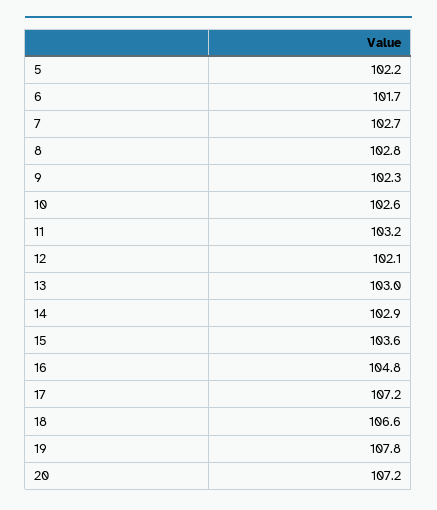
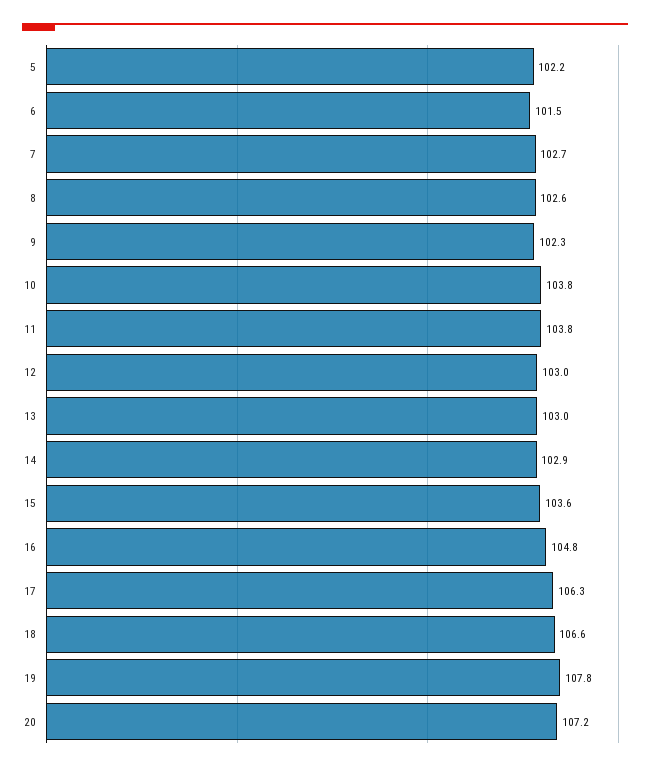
6: 101.7 -> 101.5
8: 102.8 -> 102.6
10: 102.6 -> 103.8
11: 103.2 -> 103.8
12: 102.1 -> 103
17: 107.2 -> 106.3

